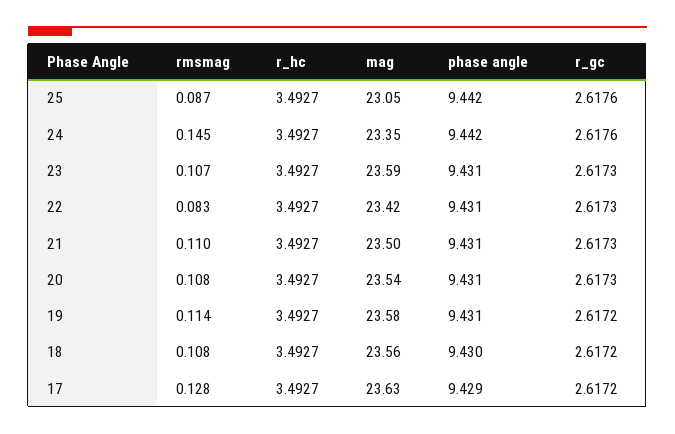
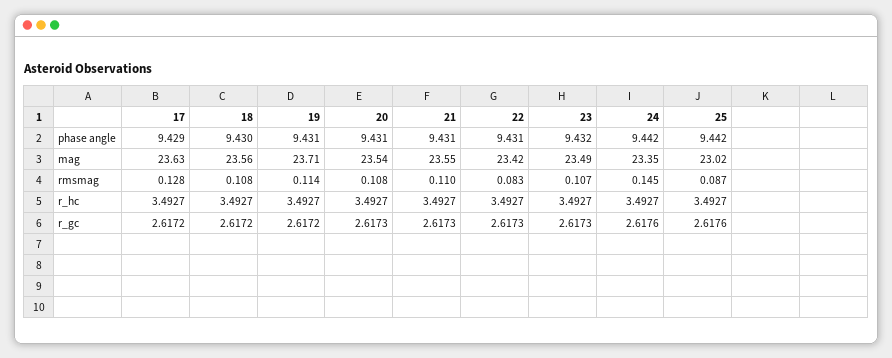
mag, 25: 23.05 -> 23.02
mag, 23: 23.59 -> 23.49
phase angle, 23: 9.431 -> 9.432
mag, 21: 23.5 -> 23.55
mag, 19: 23.58 -> 23.71

